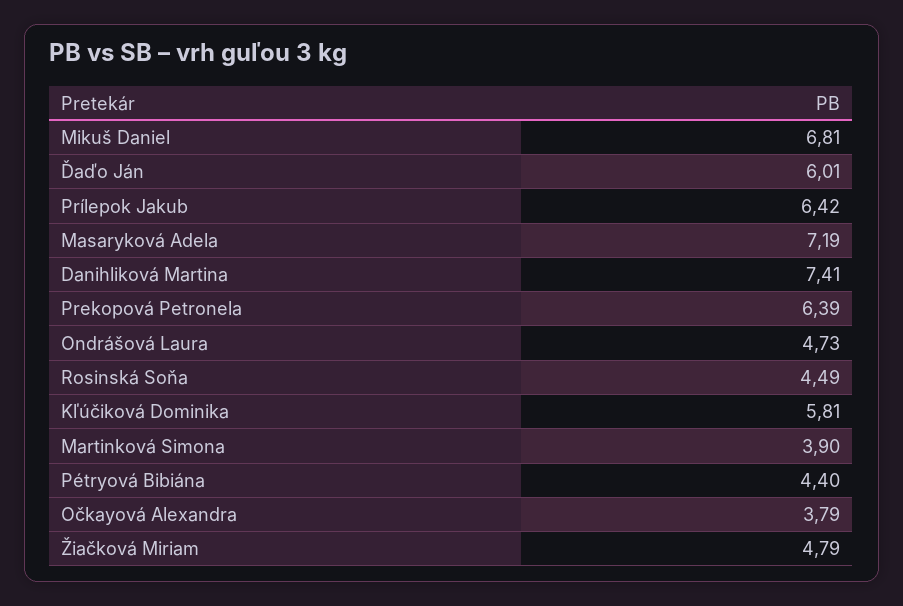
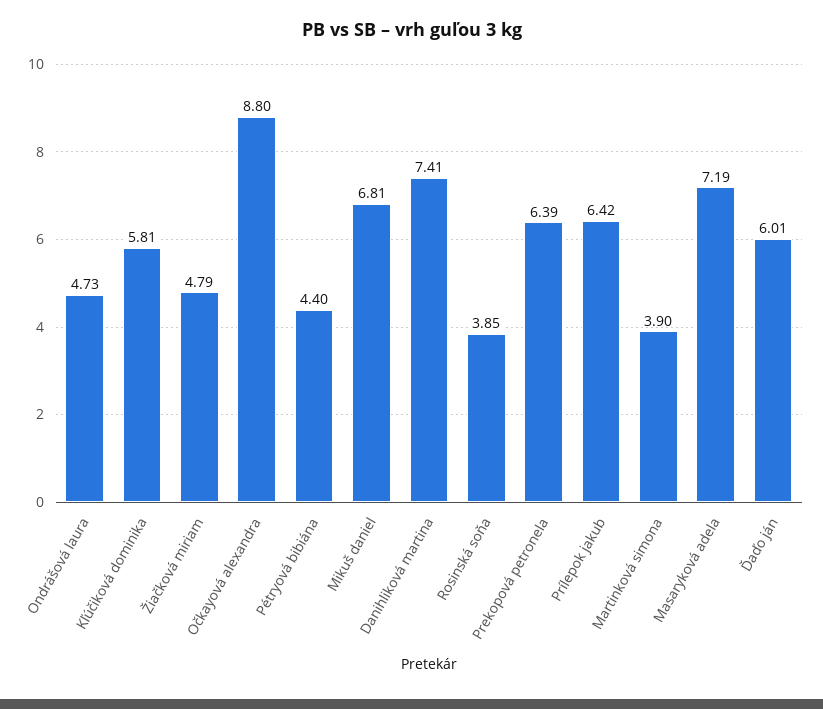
Rosinská Soňa: 4.49 -> 3.85
Očkayová Alexandra: 3.79 -> 8.8

